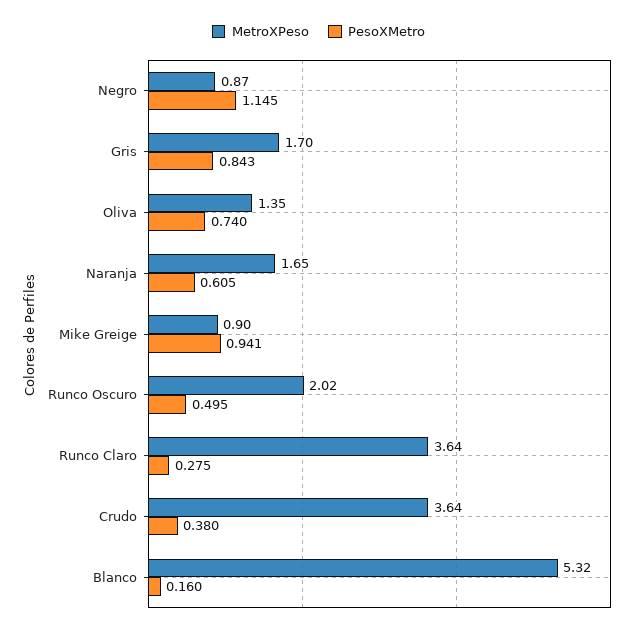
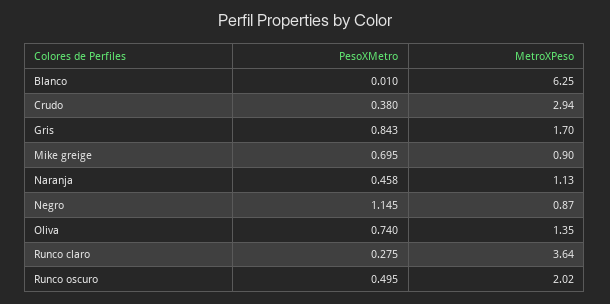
MetroXPeso, Naranja: 1.65 -> 1.13
PesoXMetro, Naranja: 0.605 -> 0.458
PesoXMetro, Mike Greige: 0.941 -> 0.695
MetroXPeso, Crudo: 3.64 -> 2.94
MetroXPeso, Blanco: 5.32 -> 6.25
PesoXMetro, Blanco: 0.16 -> 0.01

